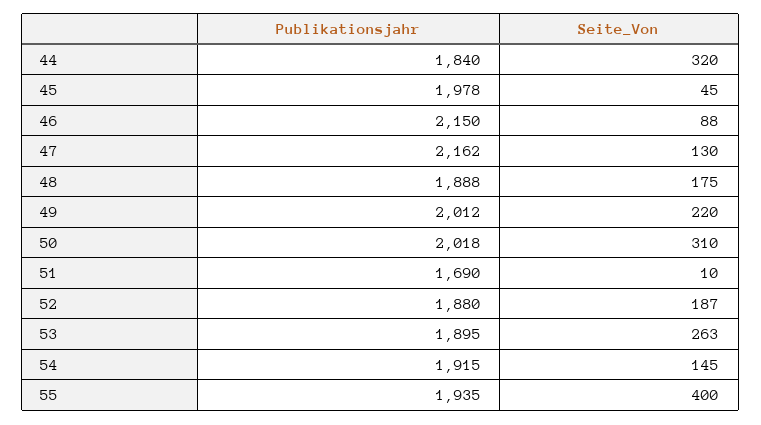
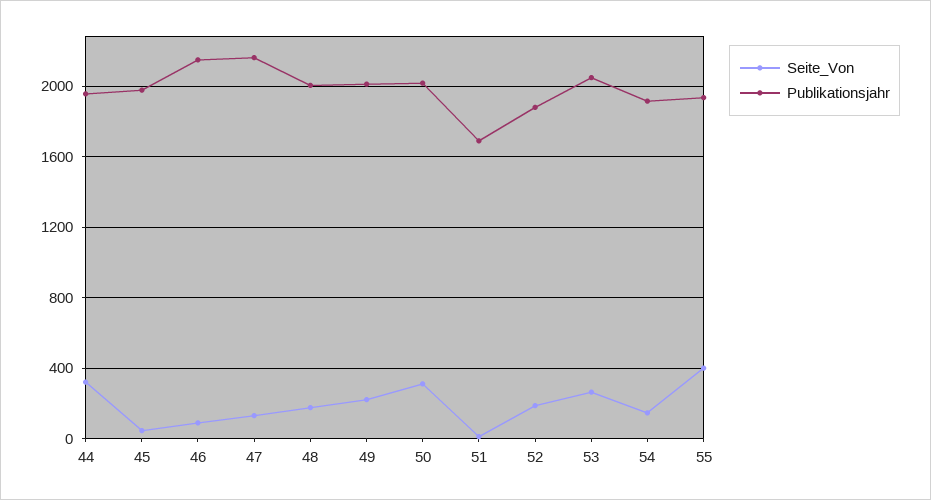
Publikationsjahr, 44: 1840 -> 1950
Publikationsjahr, 48: 1888 -> 2000
Publikationsjahr, 53: 1895 -> 2050

